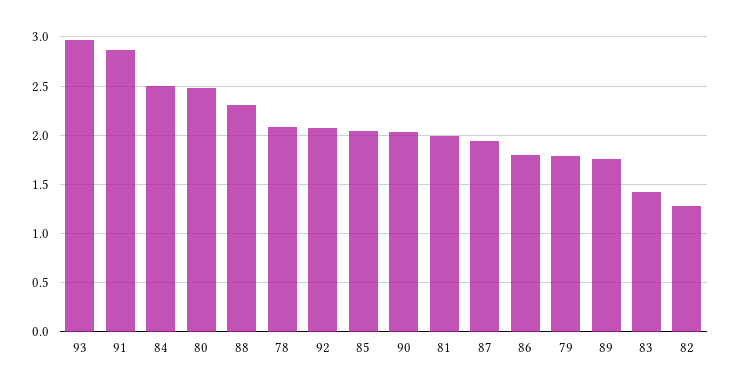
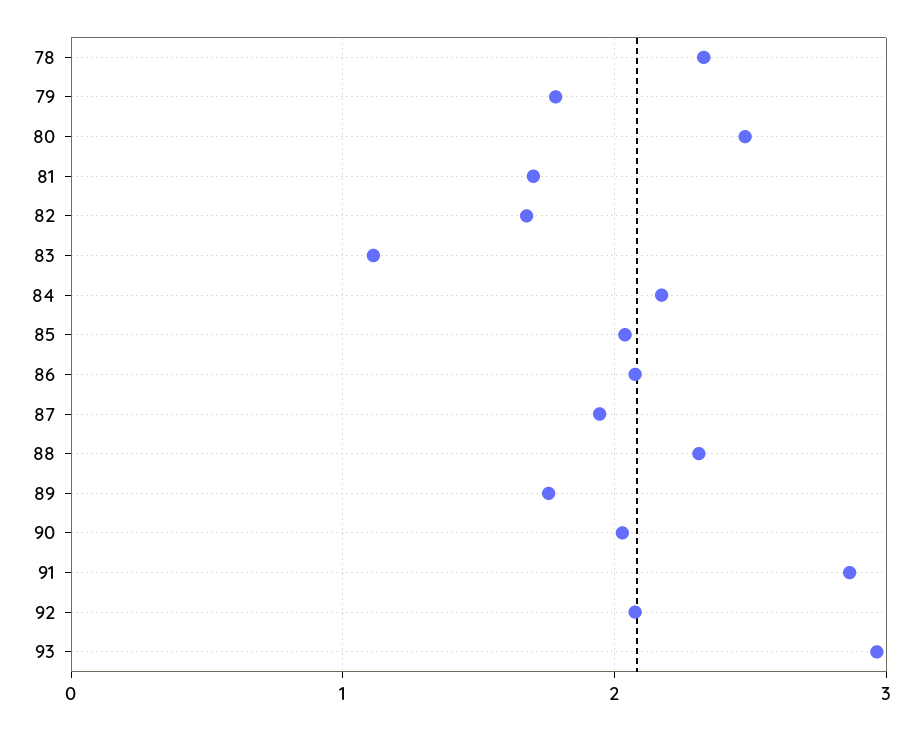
84: 2.5 -> 2.2
78: 2.1 -> 2.3
81: 2 -> 1.7
86: 1.8 -> 2.1
83: 1.4 -> 1.1
82: 1.3 -> 1.7

